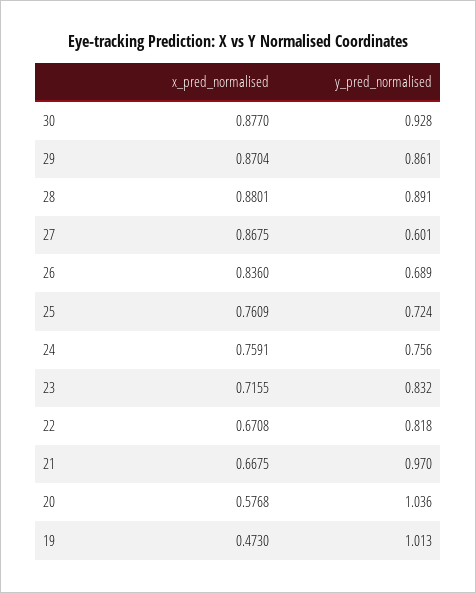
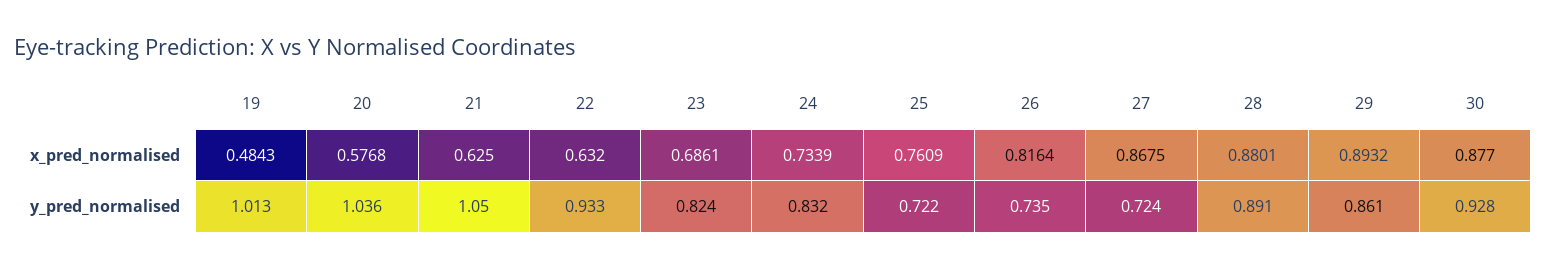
x_pred_normalised, 29: 0.8704 -> 0.8932
y_pred_normalised, 27: 0.601 -> 0.724
x_pred_normalised, 26: 0.836 -> 0.8164
y_pred_normalised, 26: 0.689 -> 0.735
y_pred_normalised, 25: 0.724 -> 0.722
x_pred_normalised, 24: 0.7591 -> 0.7339
y_pred_normalised, 24: 0.756 -> 0.832
x_pred_normalised, 23: 0.7155 -> 0.6861
y_pred_normalised, 23: 0.832 -> 0.824
x_pred_normalised, 22: 0.6708 -> 0.632
y_pred_normalised, 22: 0.818 -> 0.933
x_pred_normalised, 21: 0.6675 -> 0.625
y_pred_normalised, 21: 0.97 -> 1.05
x_pred_normalised, 19: 0.473 -> 0.4843

